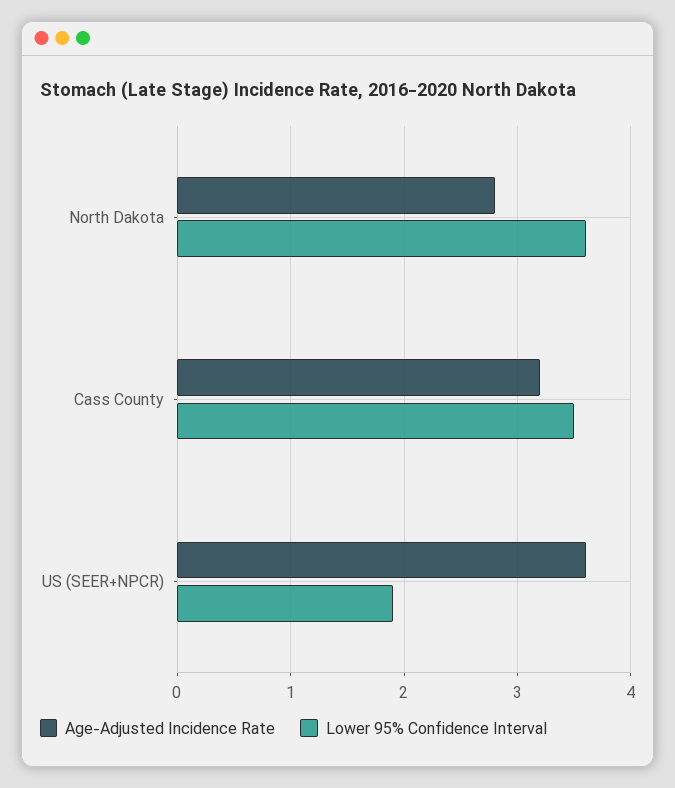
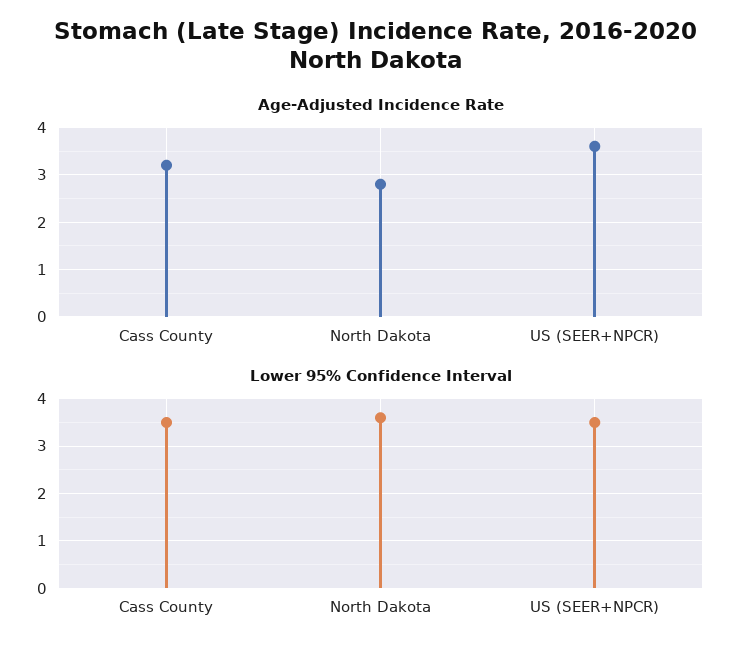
Lower 95% Confidence Interval, US (SEER+NPCR): 1.9 -> 3.5

